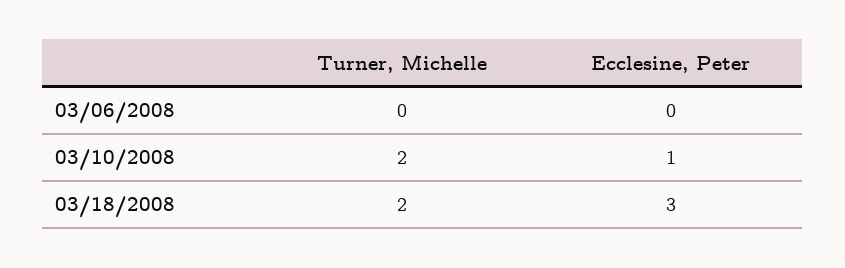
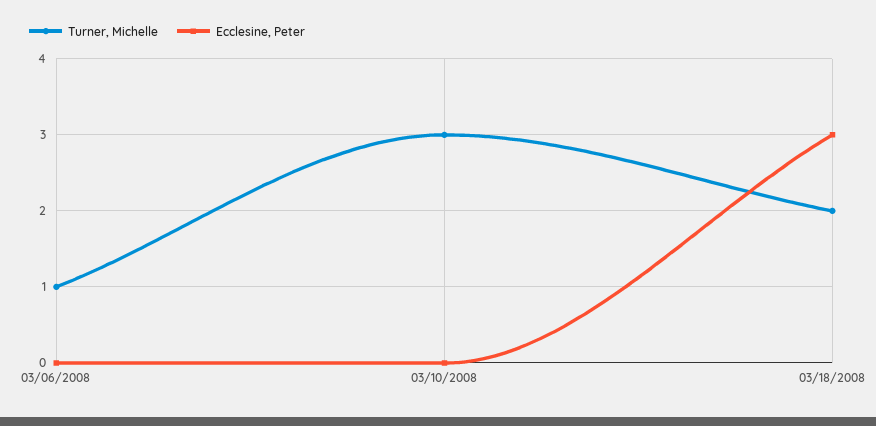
Turner, Michelle, 03/06/2008: 0 -> 1
Turner, Michelle, 03/10/2008: 2 -> 3
Ecclesine, Peter, 03/10/2008: 1 -> 0

